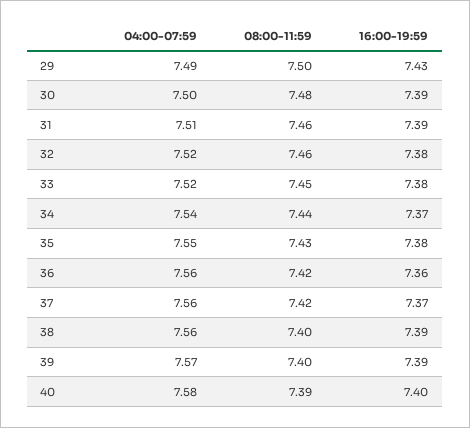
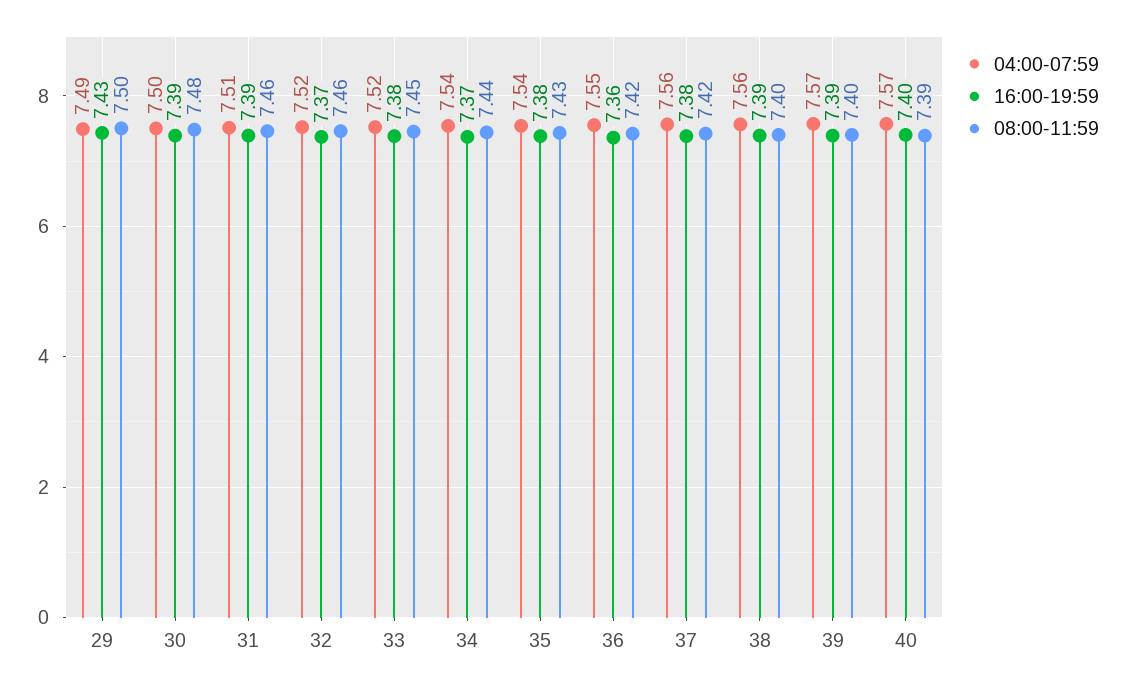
16:00-19:59, 32: 7.38 -> 7.37
04:00-07:59, 35: 7.55 -> 7.54
04:00-07:59, 36: 7.56 -> 7.55
16:00-19:59, 37: 7.37 -> 7.38
04:00-07:59, 40: 7.58 -> 7.57

